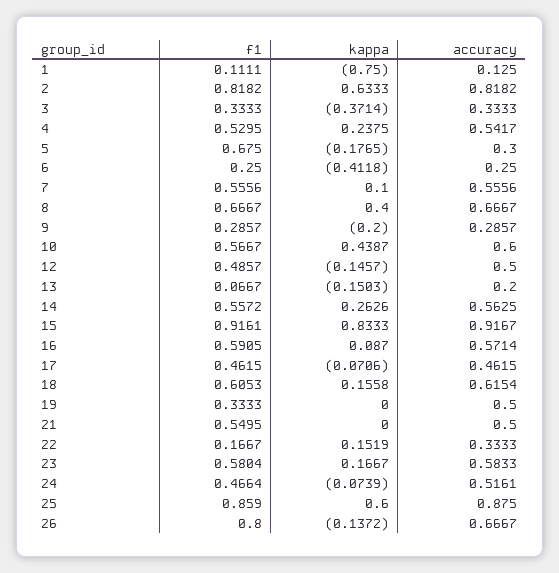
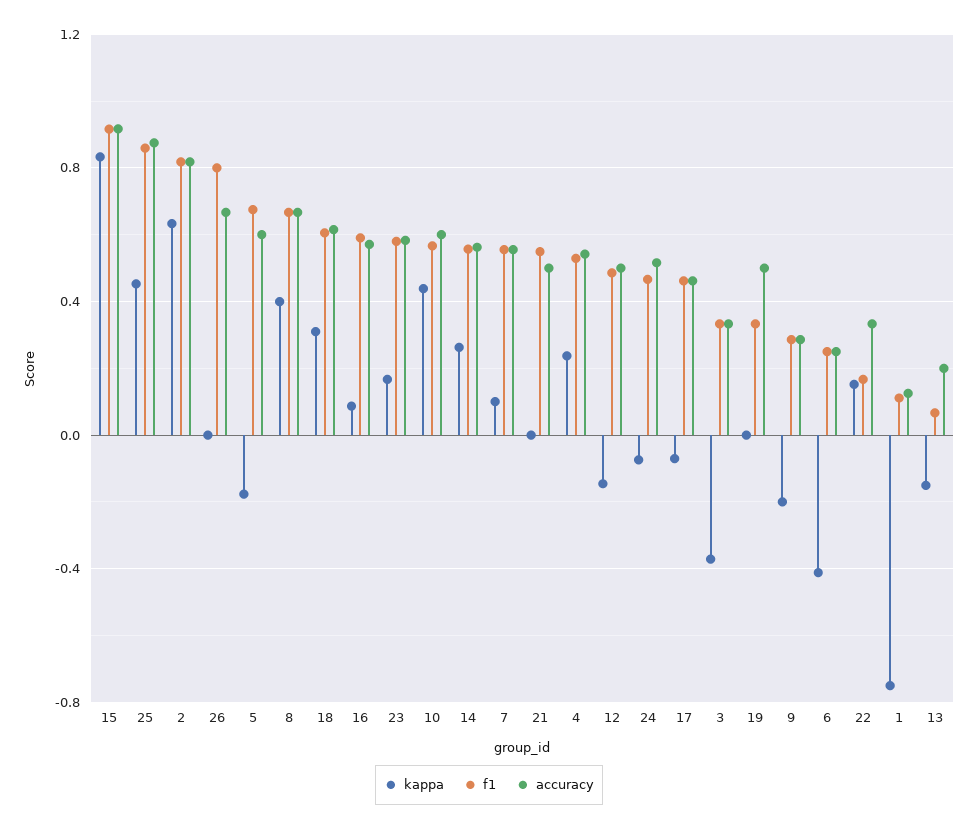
accuracy, 5: 0.3 -> 0.6
kappa, 18: 0.1558 -> 0.3
kappa, 25: 0.6 -> 0.45
kappa, 26: -0.1372 -> 0

